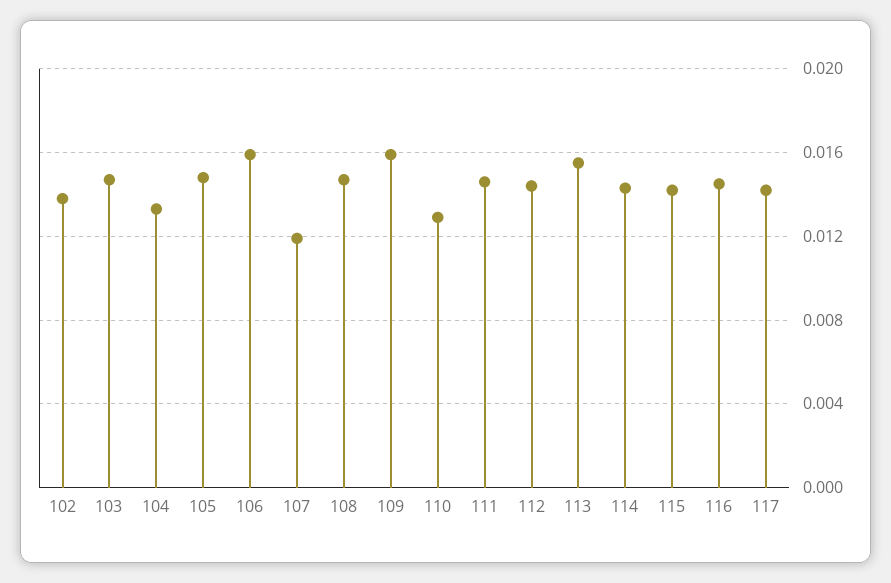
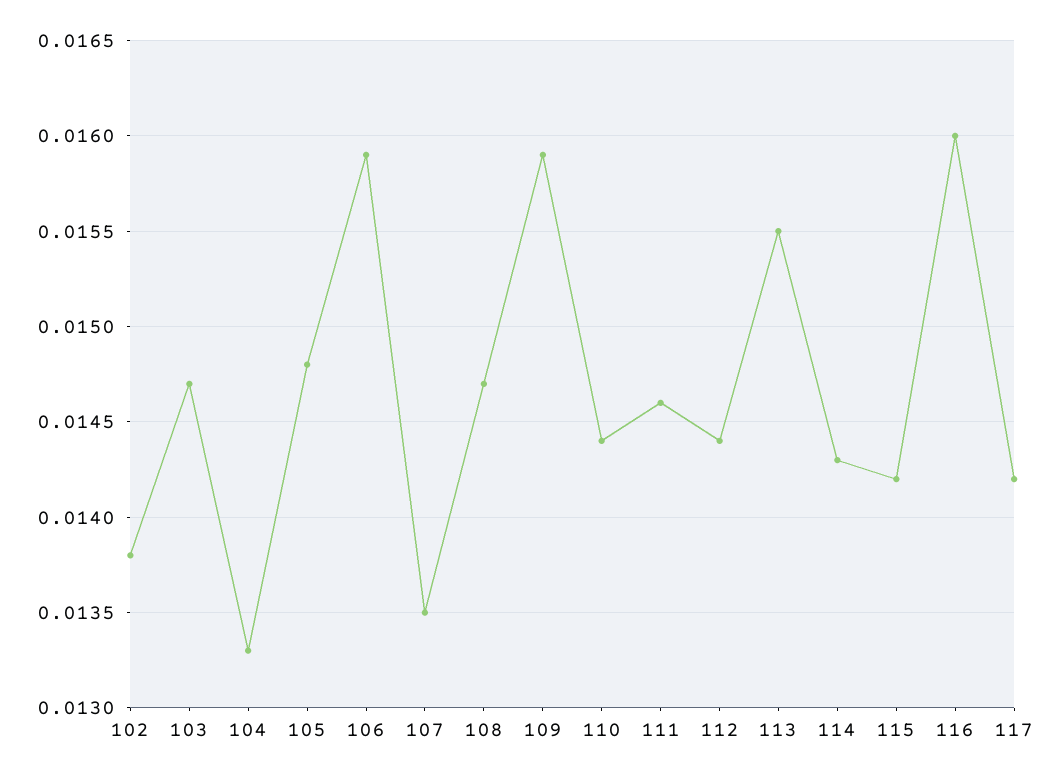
107: 0.012 -> 0.0135
110: 0.013 -> 0.0144
116: 0.0145 -> 0.016

